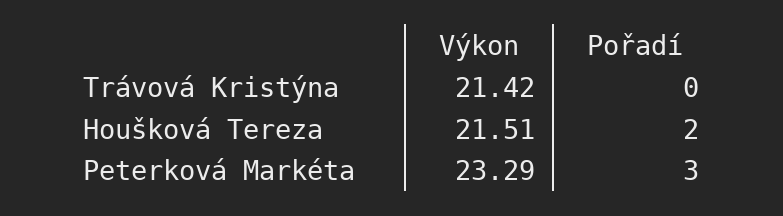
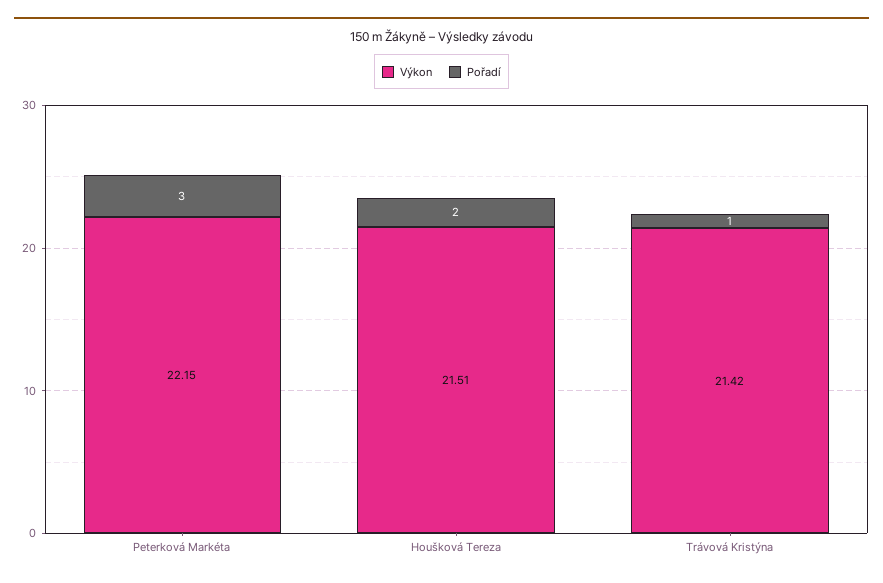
Pořadí, Trávová Kristýna: 0 -> 1
Výkon, Peterková Markéta: 23.29 -> 22.15

